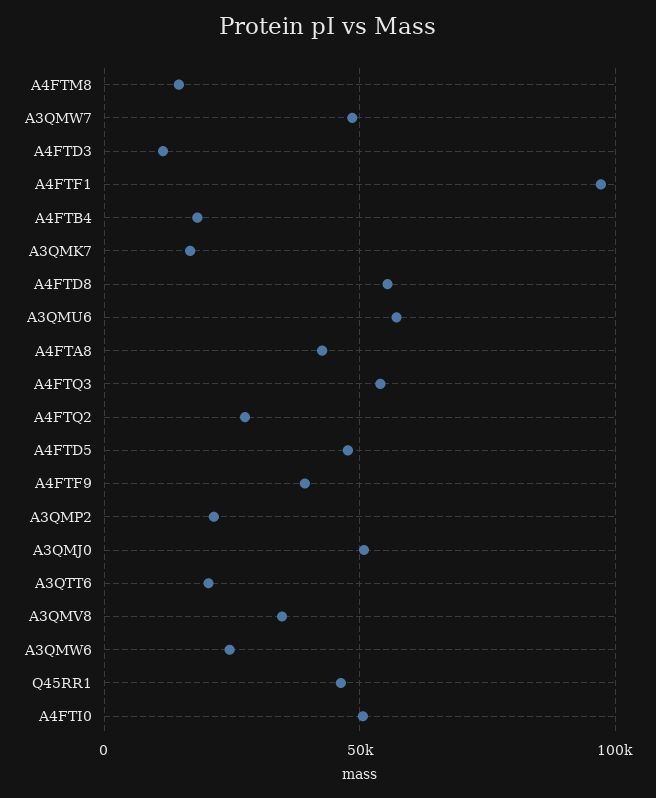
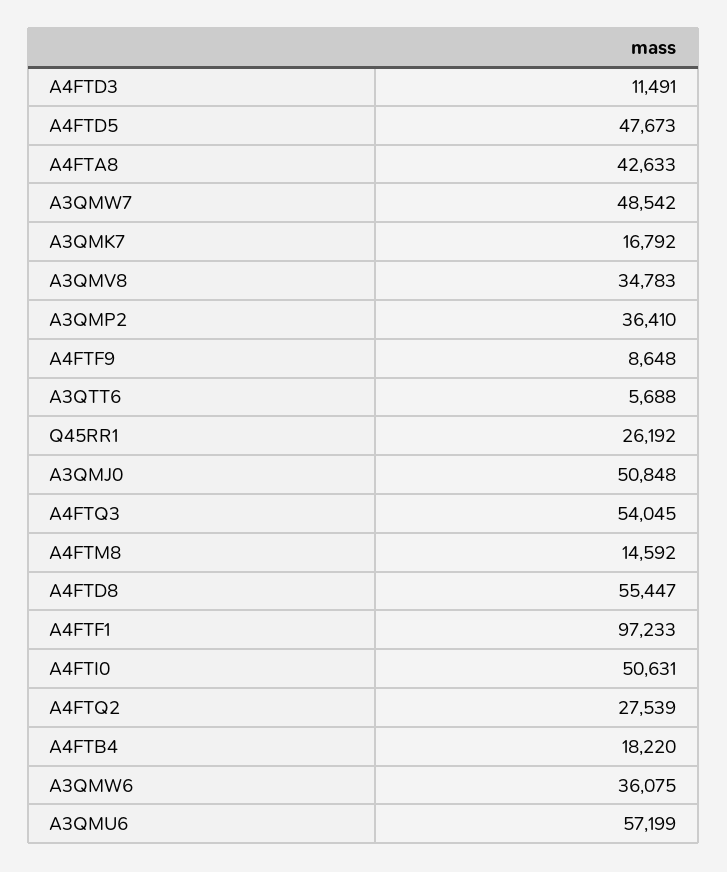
A4FTF9: 40000 -> 8648
A3QMP2: 20000 -> 36410
A3QTT6: 20000 -> 5688
A3QMW6: 25000 -> 36075
Q45RR1: 45000 -> 26192

